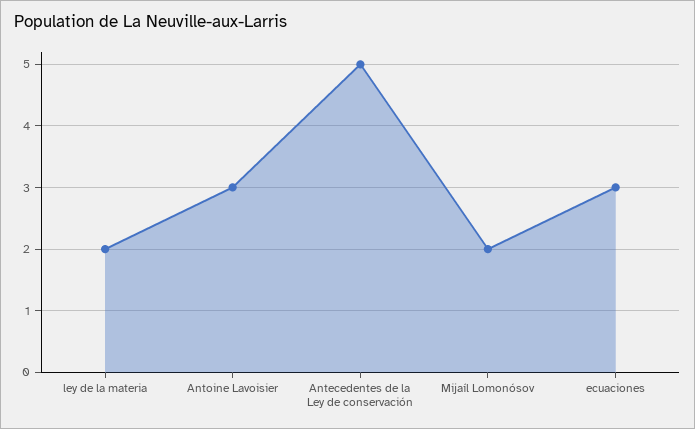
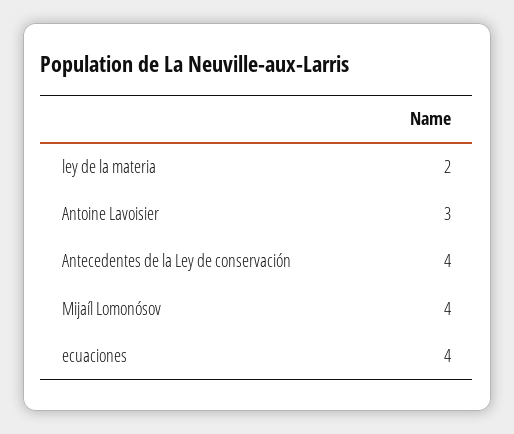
Antecedentes de la Ley de conservación: 5 -> 4
Mijaíl Lomonósov: 2 -> 4
ecuaciones: 3 -> 4

